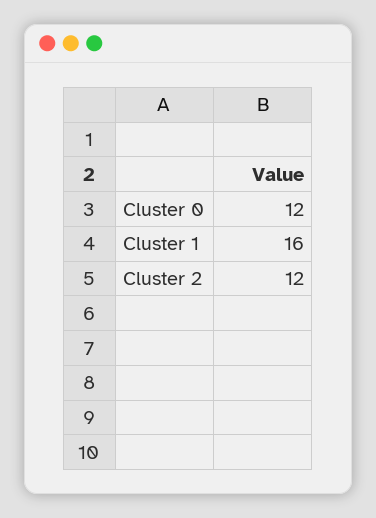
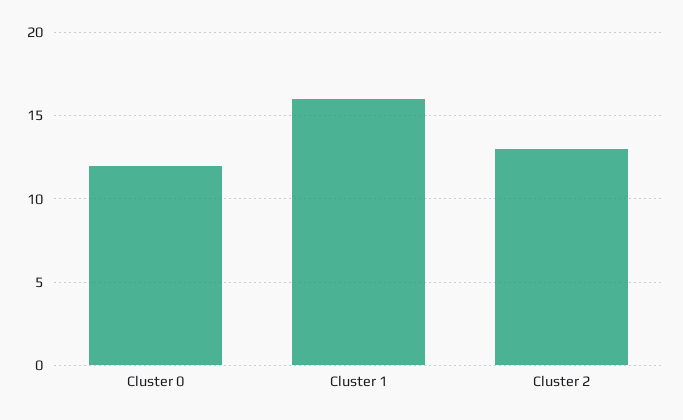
Cluster 2: 12 -> 13

